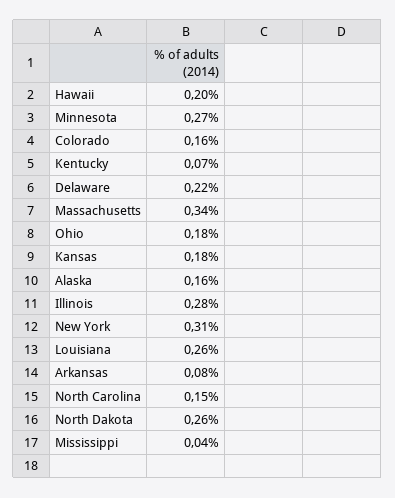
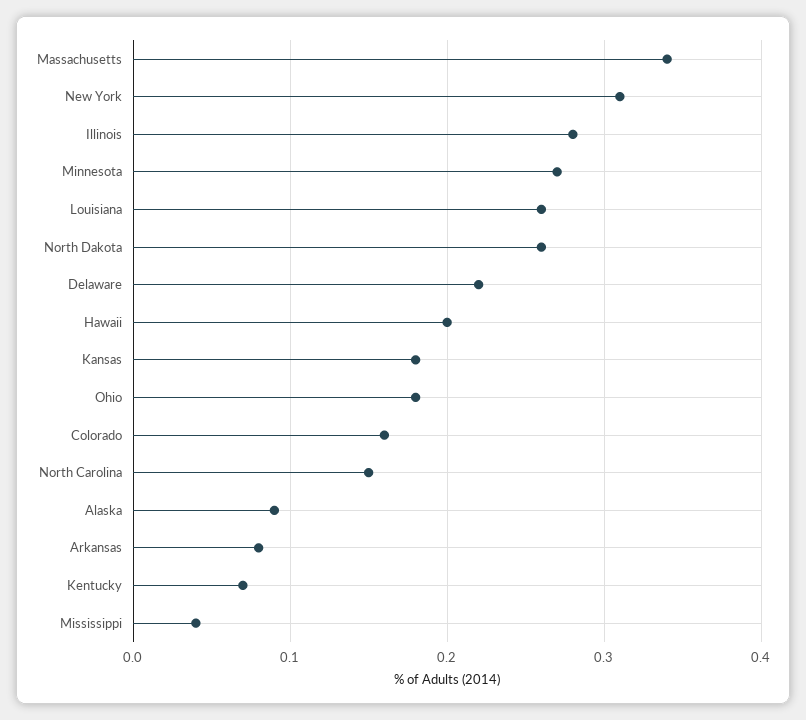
Alaska: 0.16 -> 0.09

